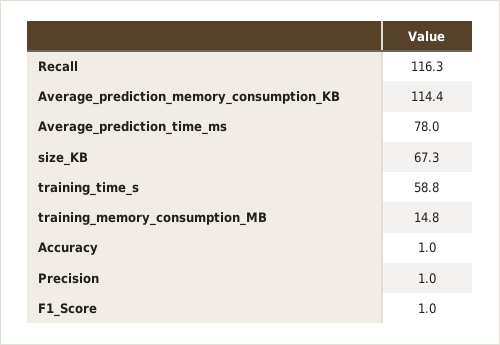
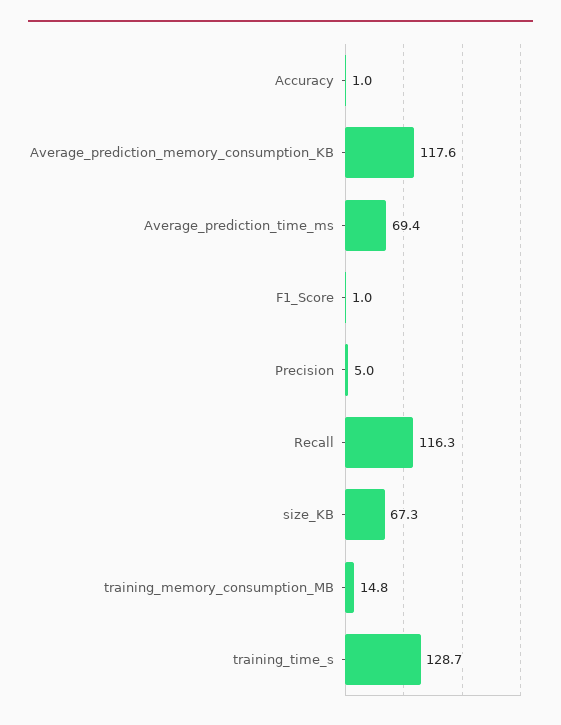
Average_prediction_memory_consumption_KB: 114.4 -> 117.6
Average_prediction_time_ms: 78 -> 69.4
training_time_s: 58.8 -> 128.7
Precision: 1 -> 5

